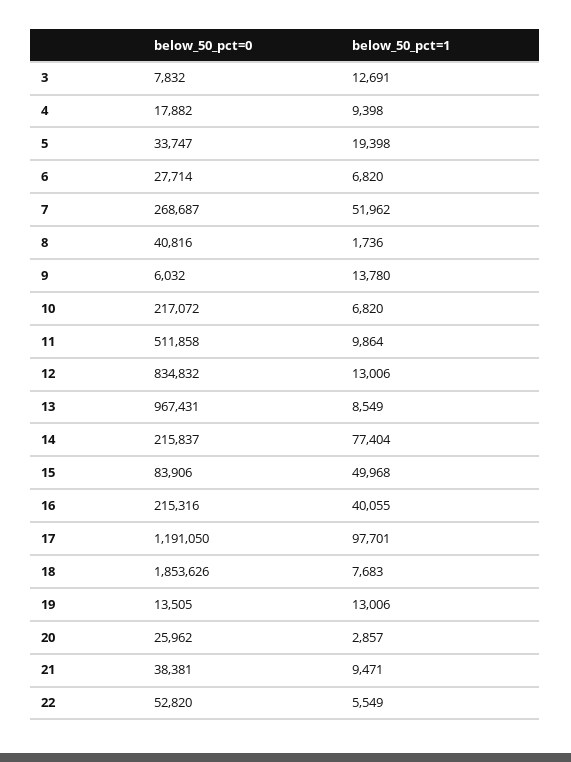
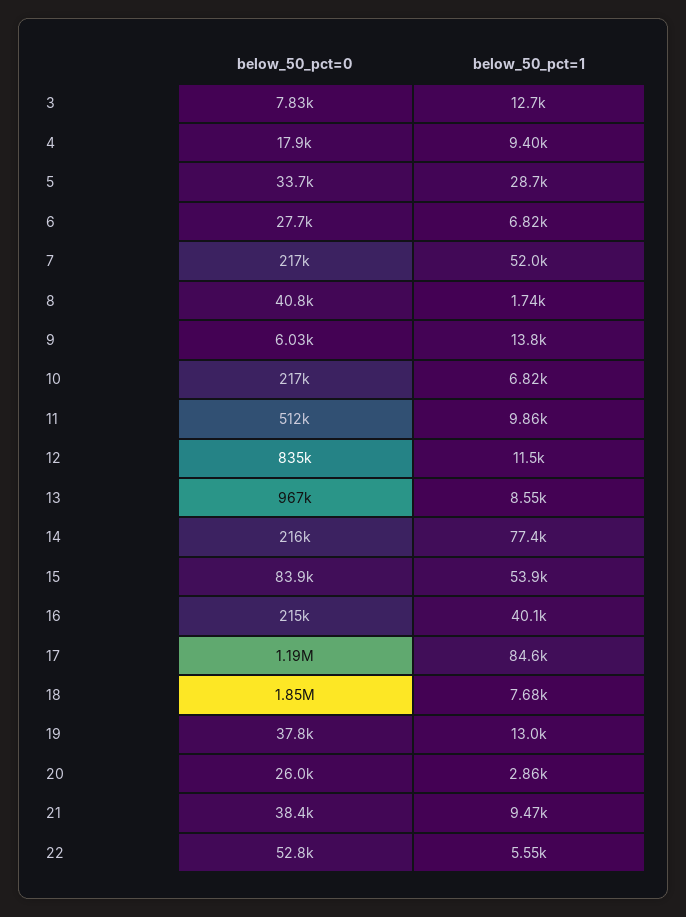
below_50_pct=1, 5: 19398 -> 28700
below_50_pct=0, 7: 268687 -> 217000
below_50_pct=1, 12: 13006 -> 11500
below_50_pct=1, 15: 49968 -> 53900
below_50_pct=1, 17: 97701 -> 84600
below_50_pct=0, 19: 13505 -> 37800

